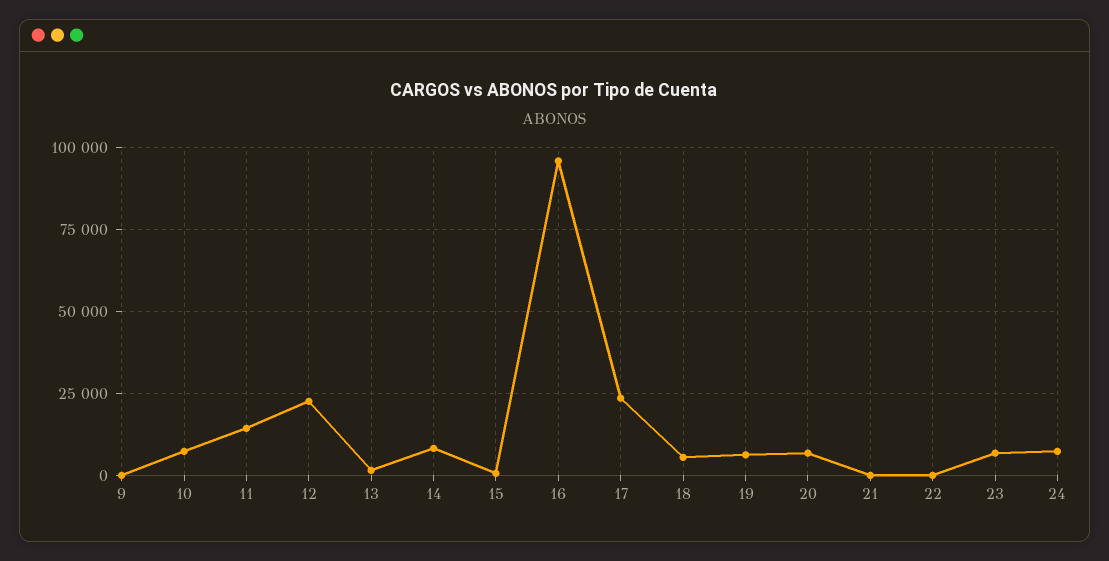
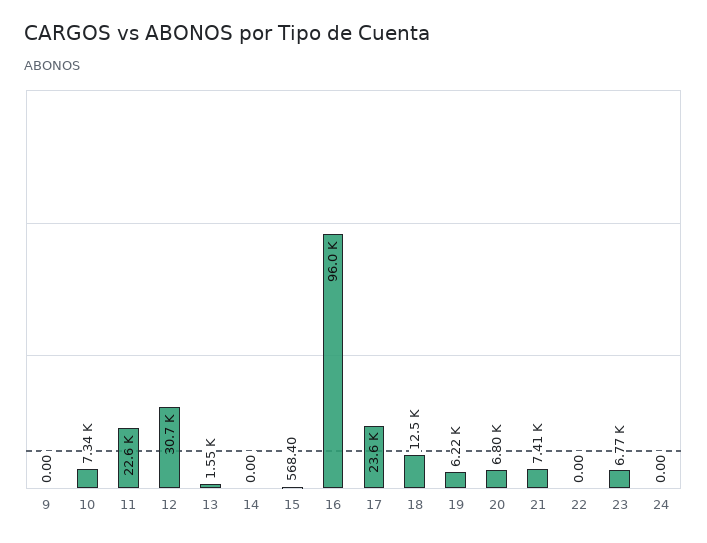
11: 15000 -> 22600
12: 22500 -> 30700
14: 7500 -> 0
18: 5000 -> 12500
21: 0 -> 7410
24: 7500 -> 0

